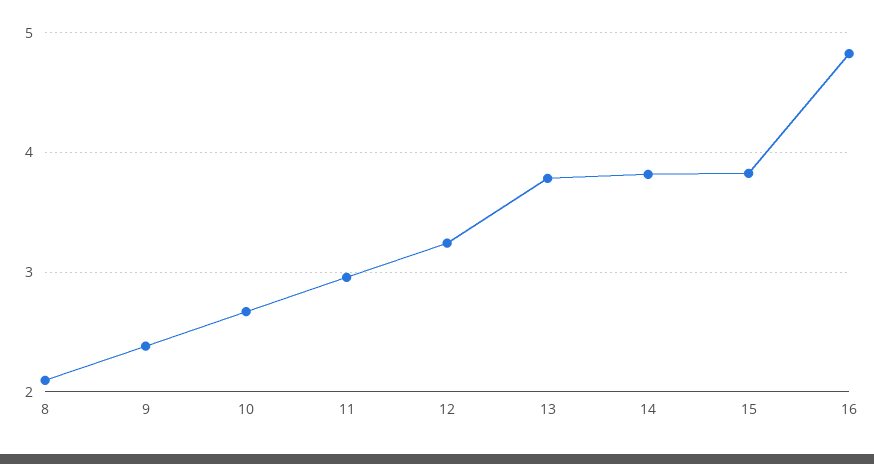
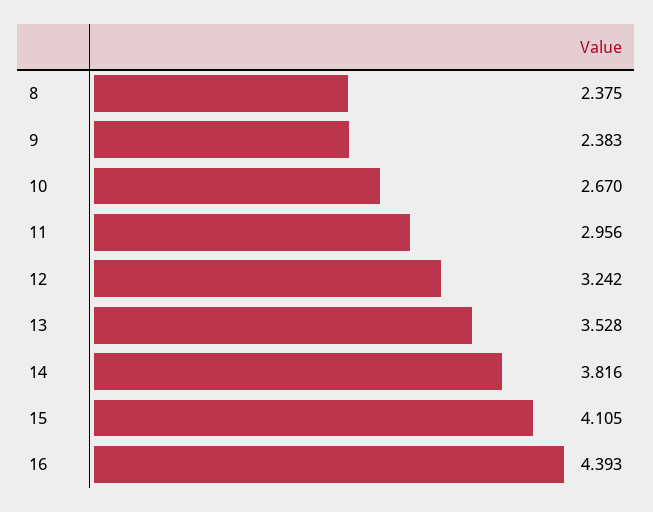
8: 2.1 -> 2.375
13: 3.8 -> 3.528
15: 3.8 -> 4.105
16: 4.8 -> 4.393

